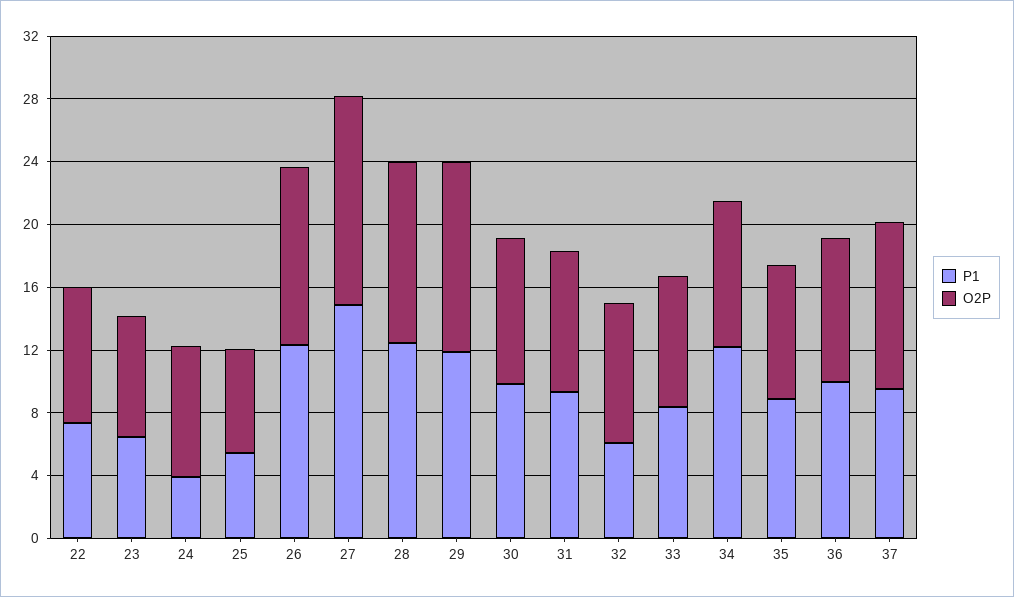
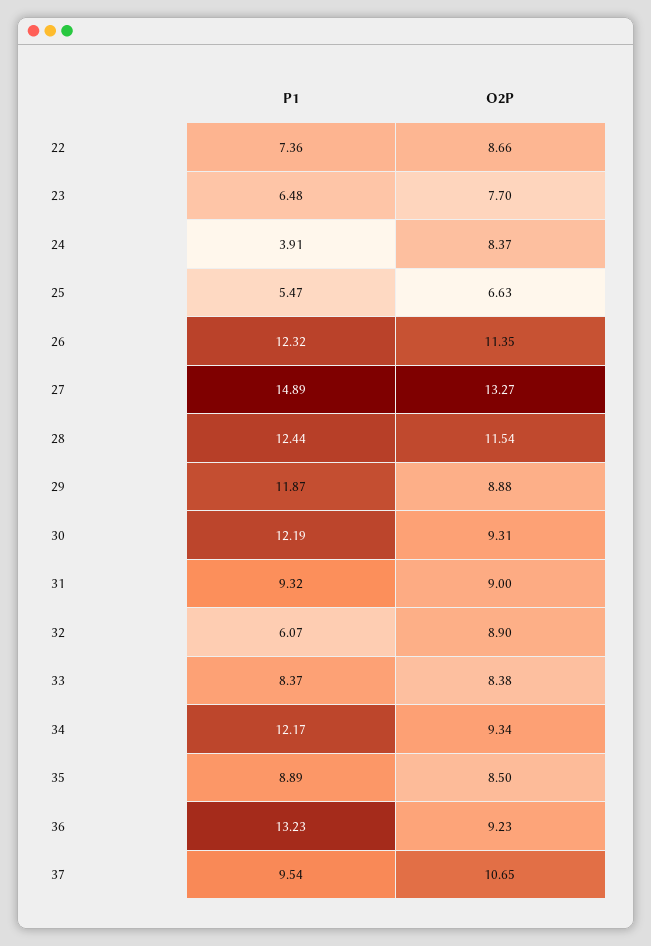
O2P, 29: 12 -> 8.88
P1, 30: 10 -> 12.19
P1, 36: 10 -> 13.23

